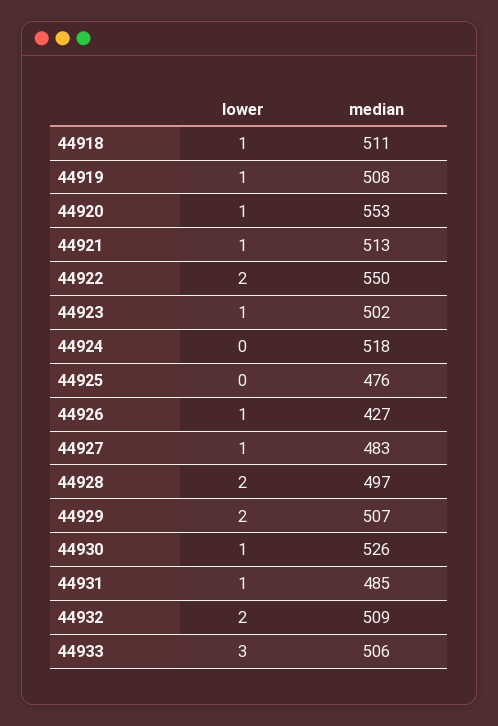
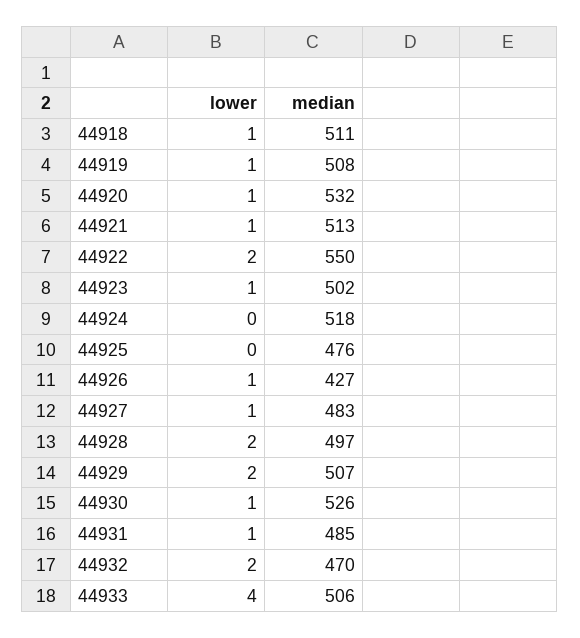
median, 44920: 553 -> 532
median, 44932: 509 -> 470
lower, 44933: 3 -> 4

